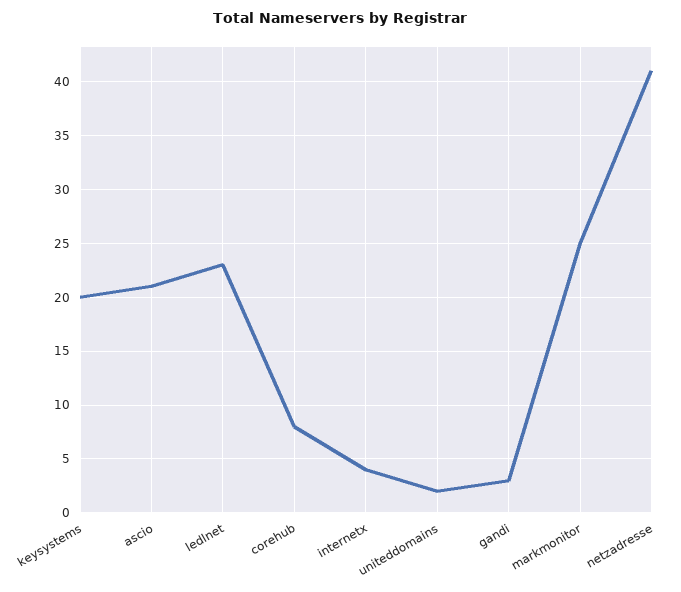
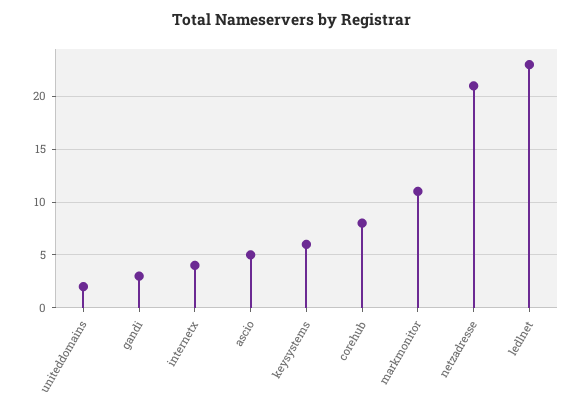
keysystems: 20 -> 6
ascio: 21 -> 5
markmonitor: 25 -> 11
netzadresse: 41 -> 21

